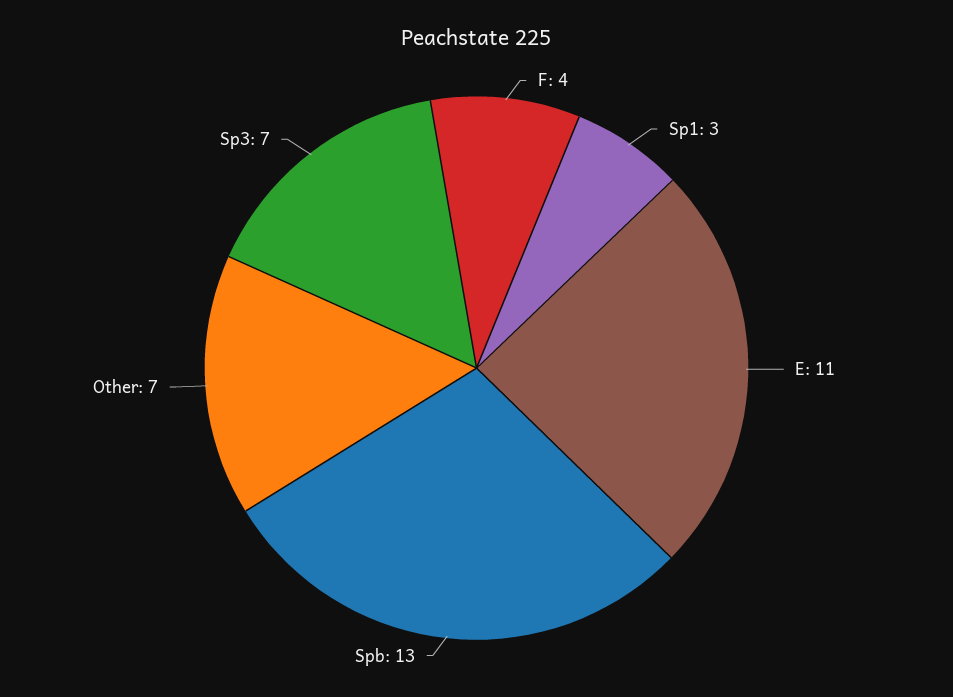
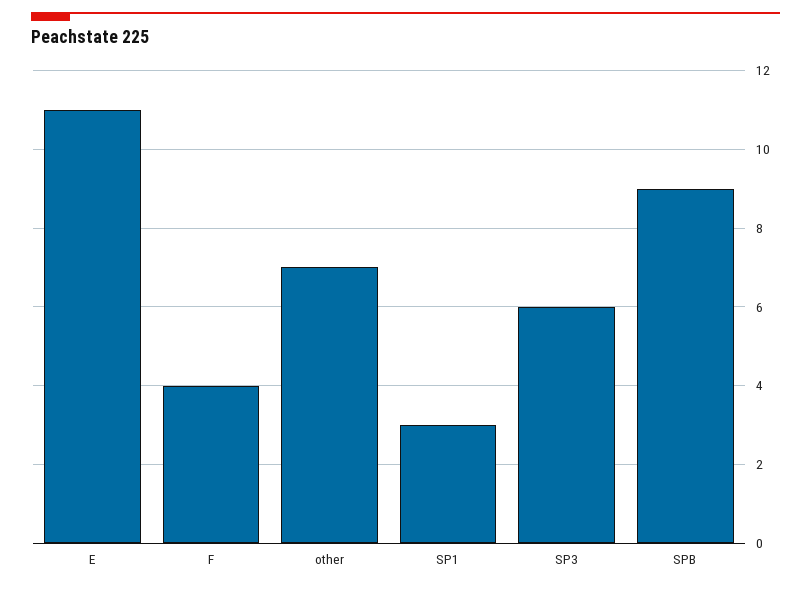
Spb: 13 -> 9
Sp3: 7 -> 6

